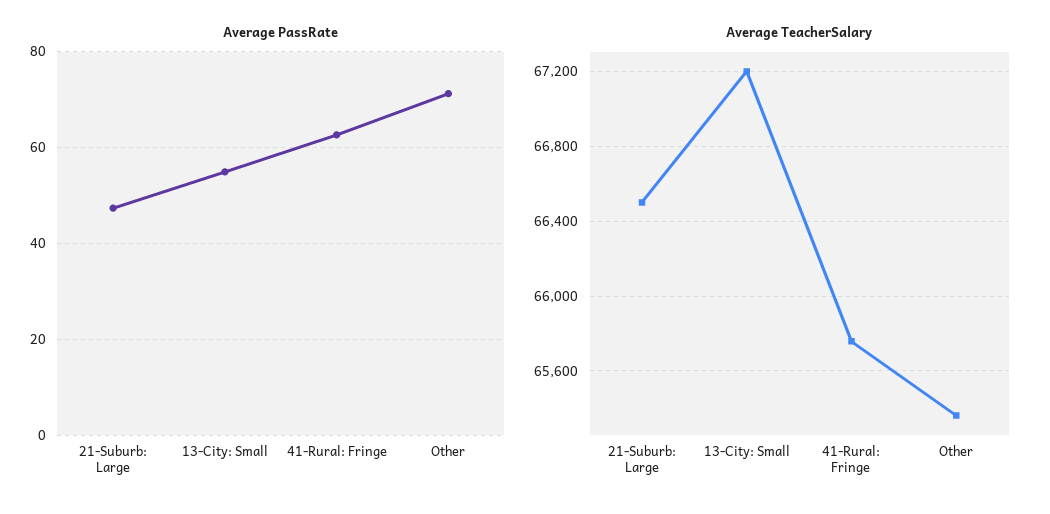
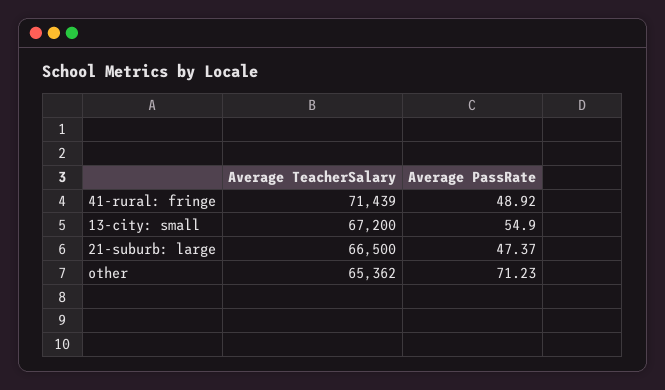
Average PassRate, 41-Rural: Fringe: 62 -> 48.92
Average TeacherSalary, 41-Rural: Fringe: 65750 -> 71439

